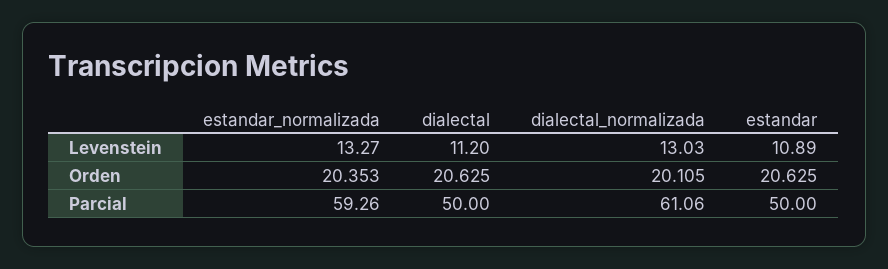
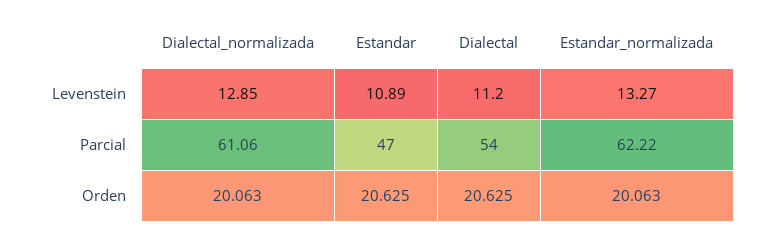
dialectal_normalizada, Levenstein: 13.03 -> 12.85
estandar_normalizada, Orden: 20.353 -> 20.063
dialectal_normalizada, Orden: 20.105 -> 20.063
estandar_normalizada, Parcial: 59.26 -> 62.22
dialectal, Parcial: 50 -> 54
estandar, Parcial: 50 -> 47

